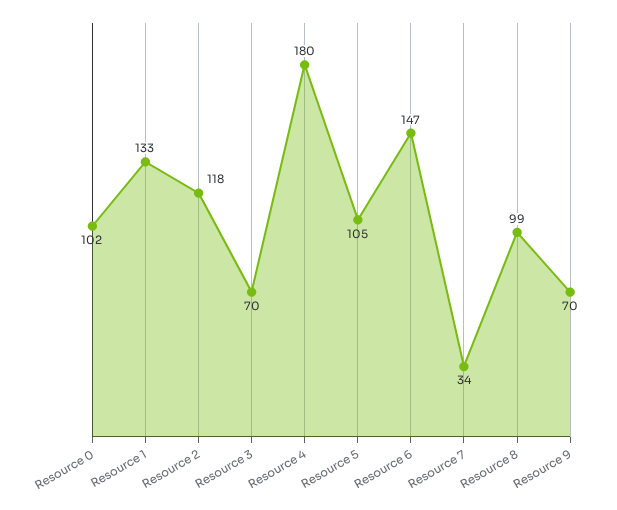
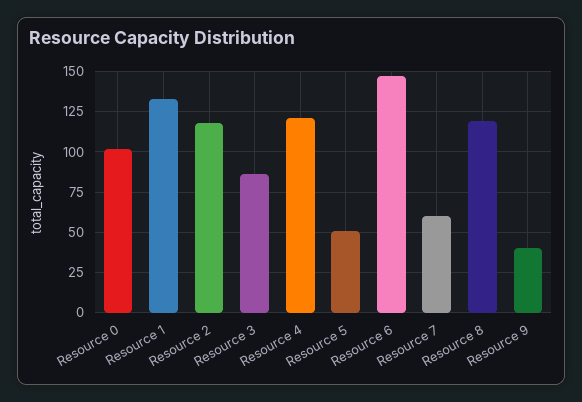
Resource 3: 70 -> 85
Resource 4: 180 -> 120
Resource 5: 105 -> 50
Resource 7: 34 -> 60
Resource 8: 99 -> 120
Resource 9: 70 -> 40

